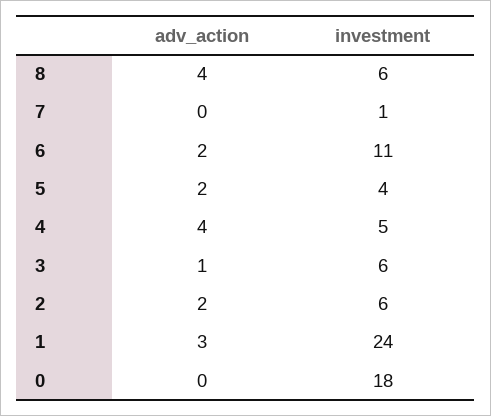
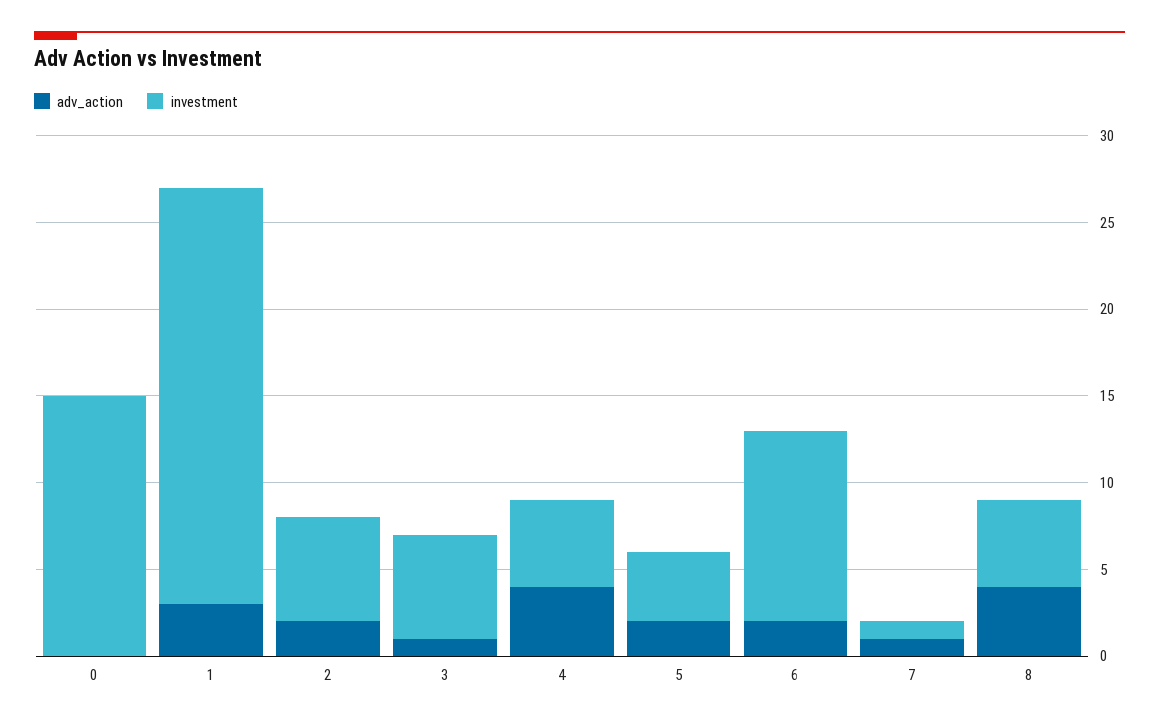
investment, 8: 6 -> 5
adv_action, 7: 0 -> 1
investment, 0: 18 -> 15

